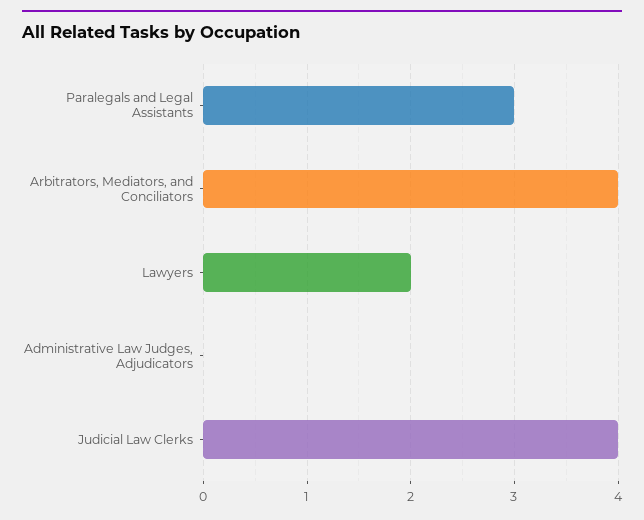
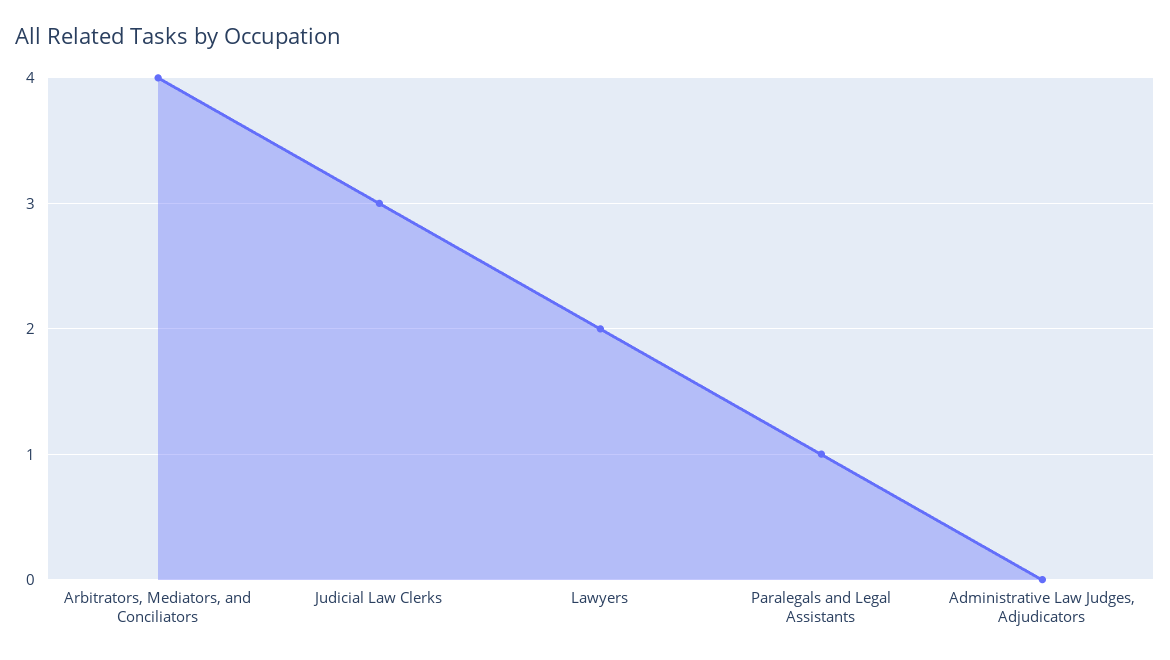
Paralegals and Legal Assistants: 3 -> 1
Judicial Law Clerks: 4 -> 3

